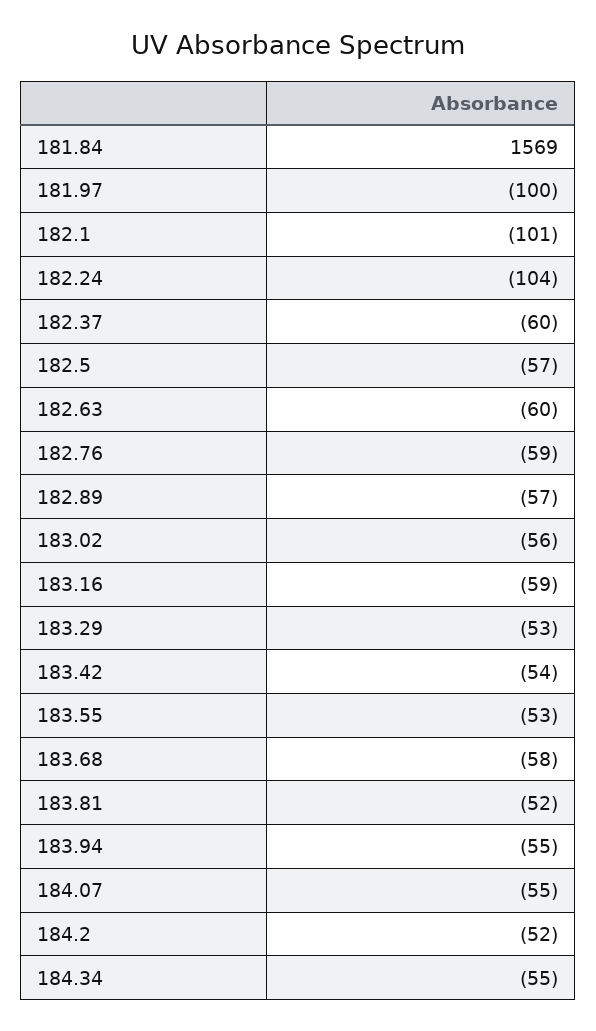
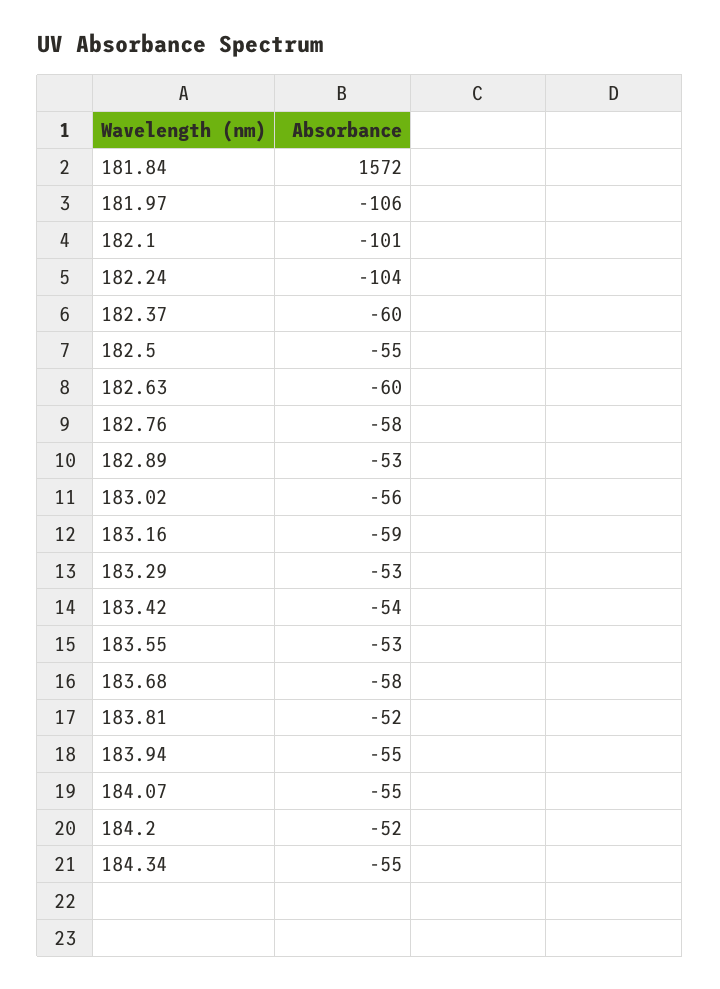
181.84: 1569 -> 1572
181.97: -100 -> -106
182.5: -57 -> -55
182.76: -59 -> -58
182.89: -57 -> -53

